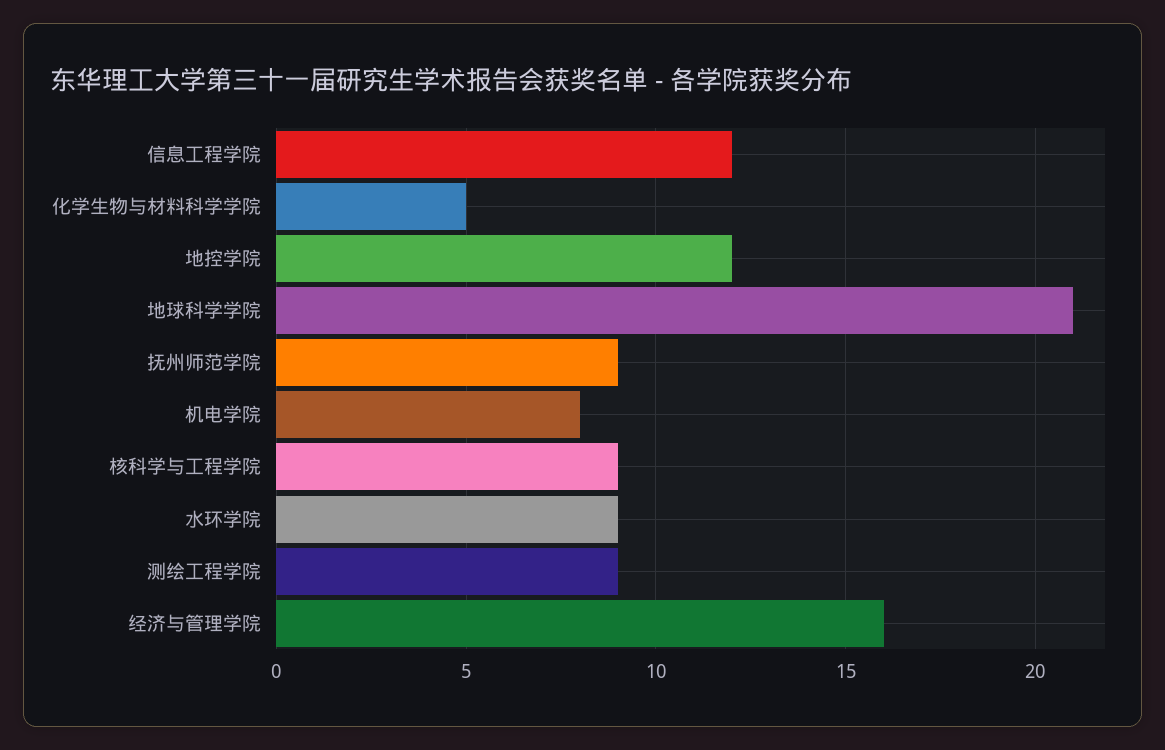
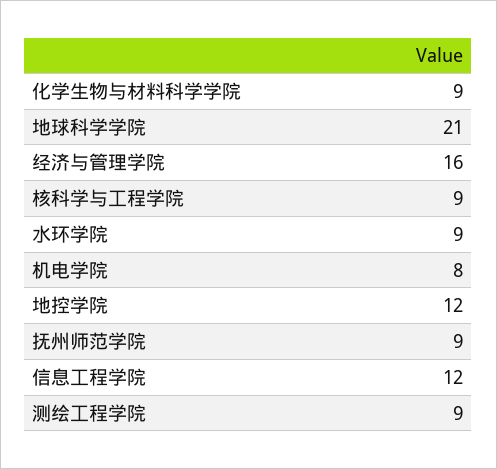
化学生物与材料科学学院: 5 -> 9

